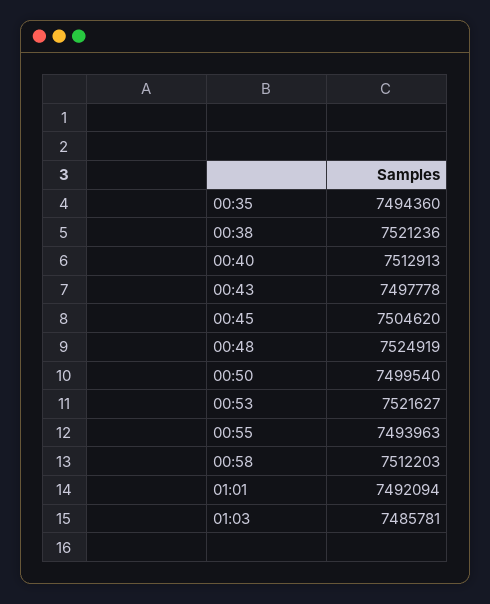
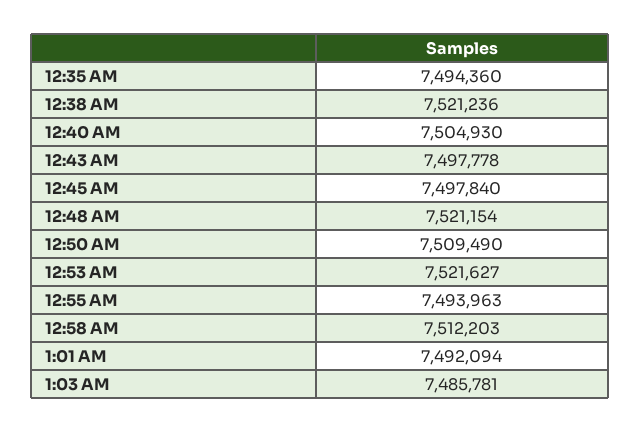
00:40: 7512913 -> 7504930
00:45: 7504620 -> 7497840
00:48: 7524919 -> 7521154
00:50: 7499540 -> 7509490

